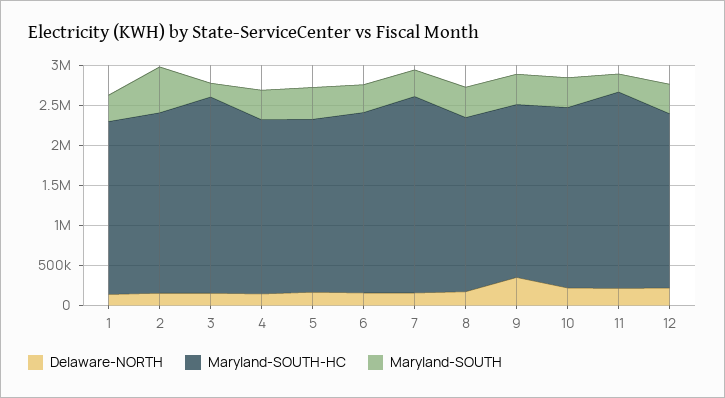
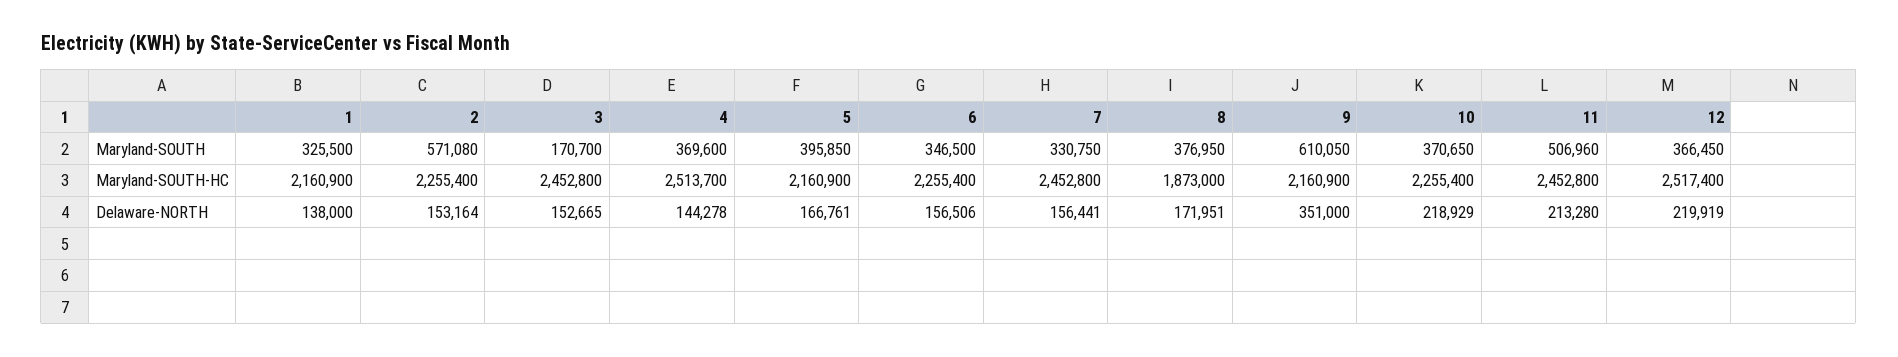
Maryland-SOUTH-HC, 4: 2200000 -> 2513700
Maryland-SOUTH-HC, 8: 2200000 -> 1873000
Maryland-SOUTH, 9: 400000 -> 610050
Maryland-SOUTH, 11: 200000 -> 506960
Maryland-SOUTH-HC, 12: 2200000 -> 2517400

